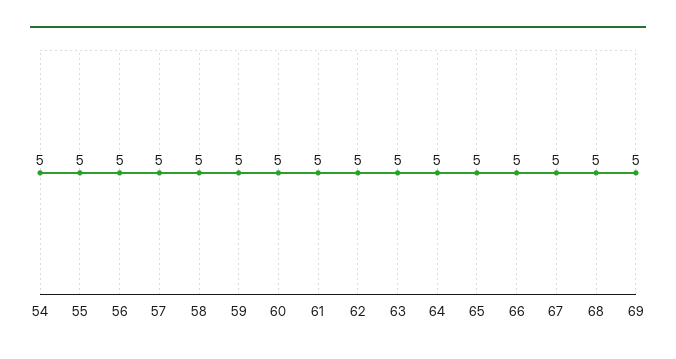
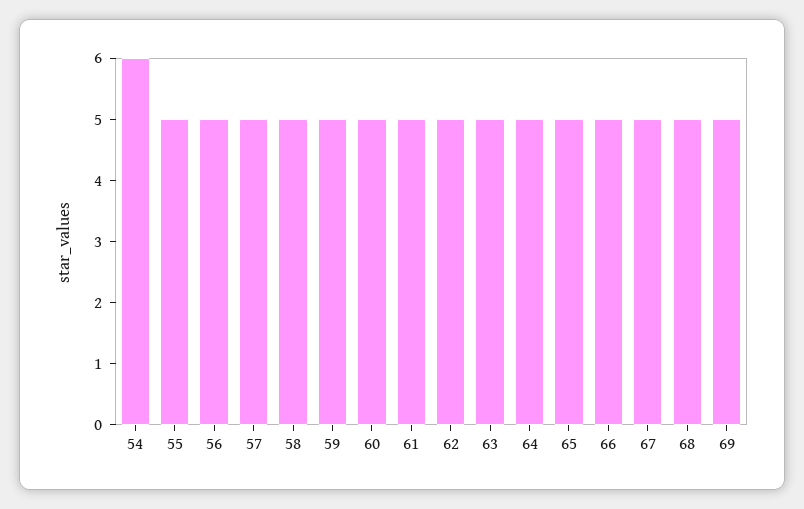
54: 5 -> 6

